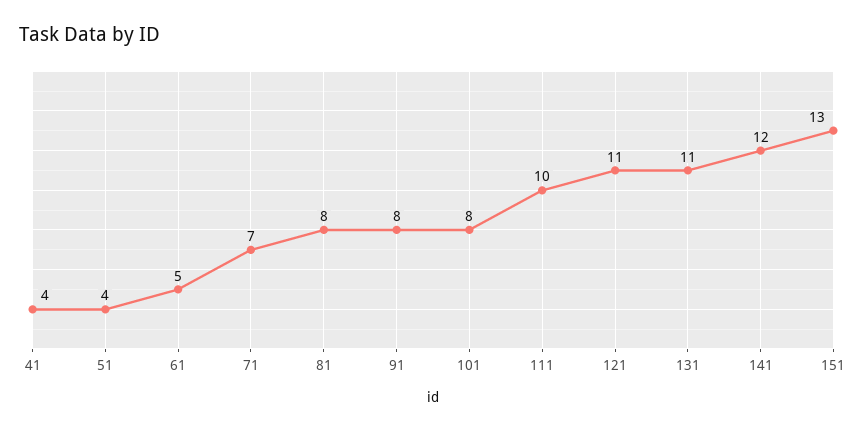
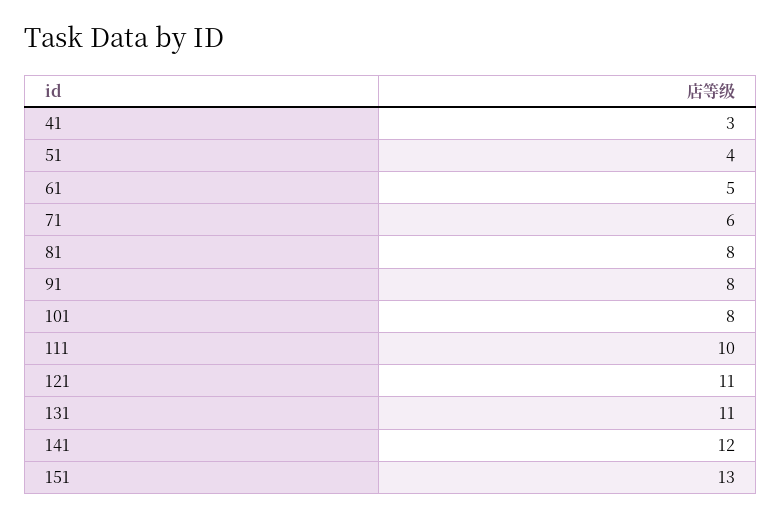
41: 4 -> 3
71: 7 -> 6

